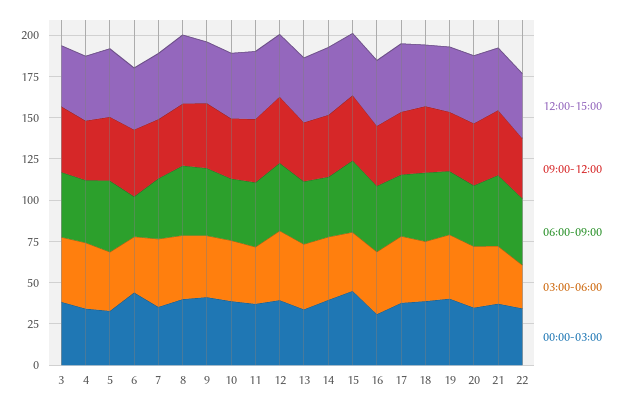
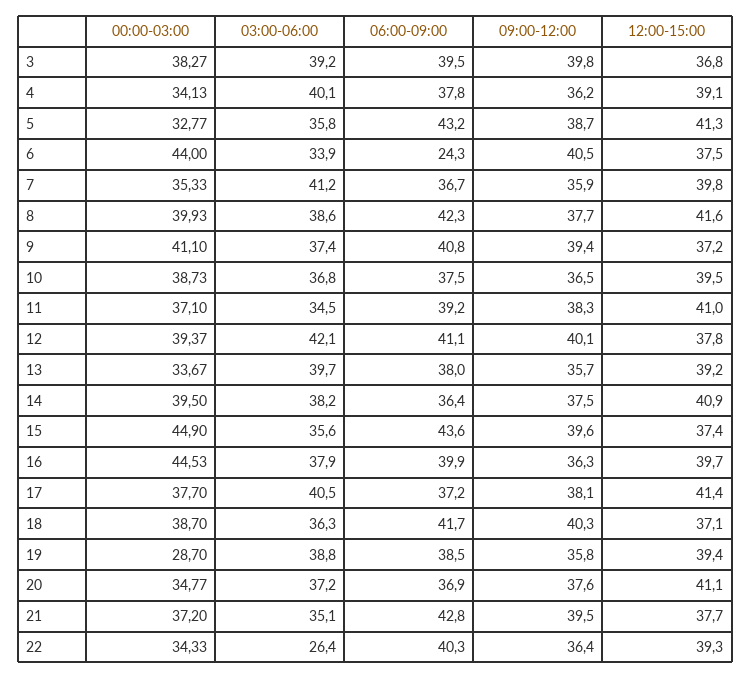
00:00-03:00, 16: 30 -> 44.53
00:00-03:00, 19: 40 -> 28.7

